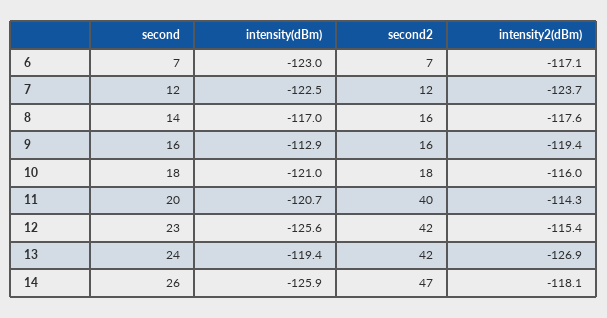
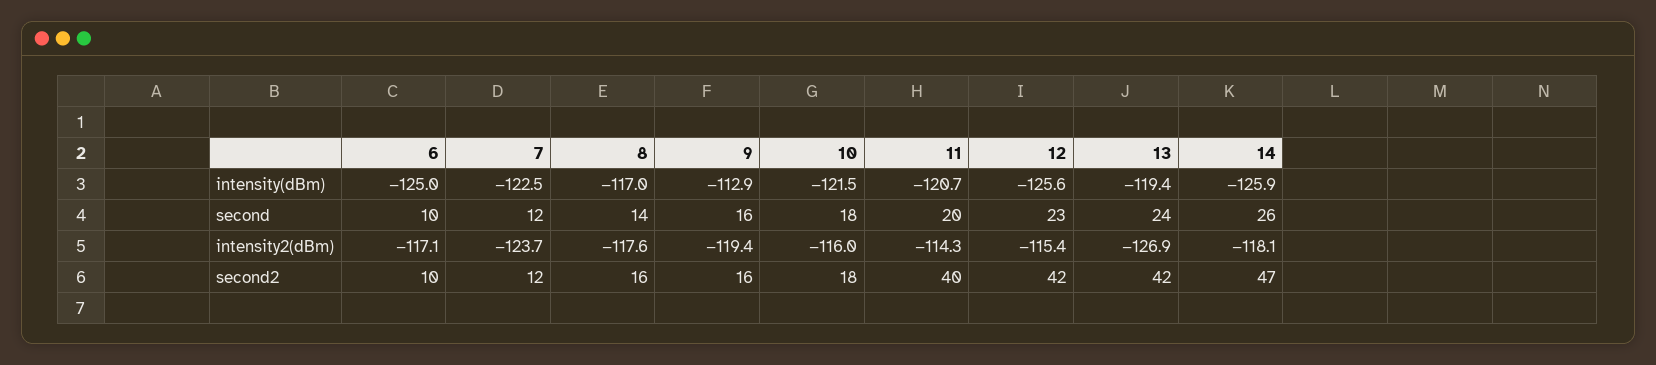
second, 6: 7 -> 10
intensity(dBm), 6: -123 -> -125
second2, 6: 7 -> 10
intensity(dBm), 10: -121 -> -121.5

